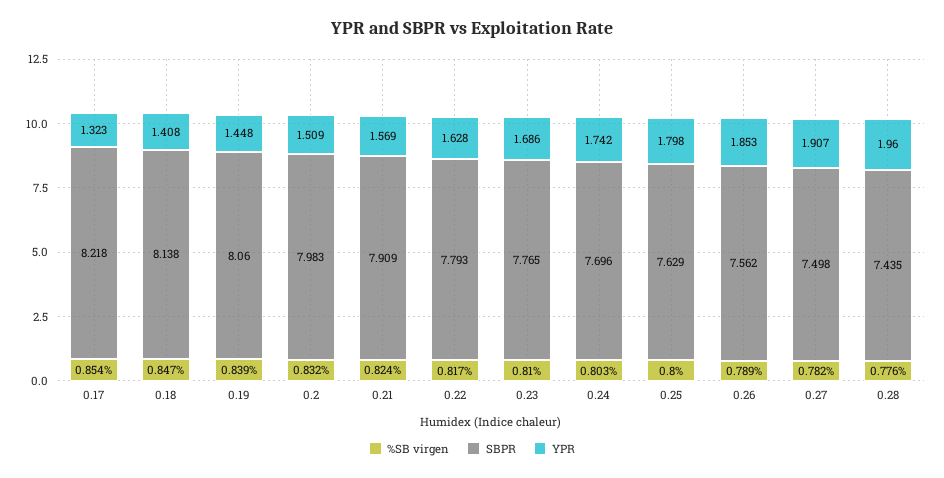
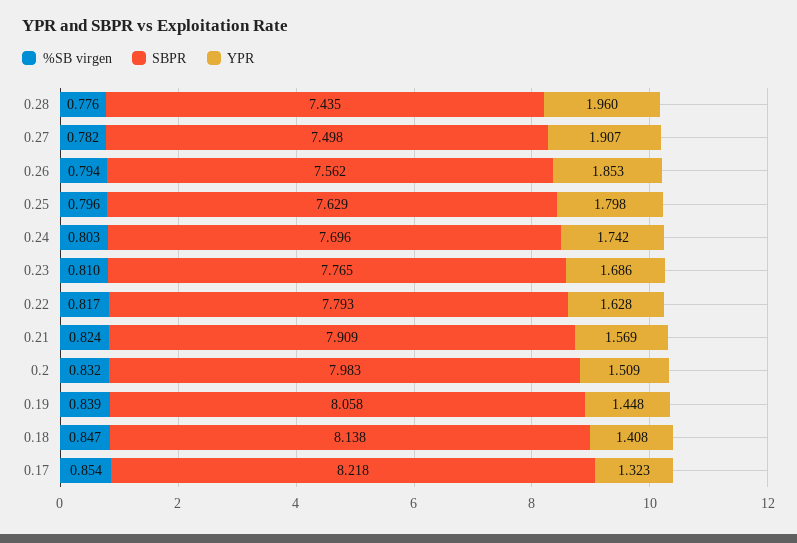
SBPR, 0.19: 8.06 -> 8.058
%SB virgen, 0.25: 0.8 -> 0.796
%SB virgen, 0.26: 0.789 -> 0.794

